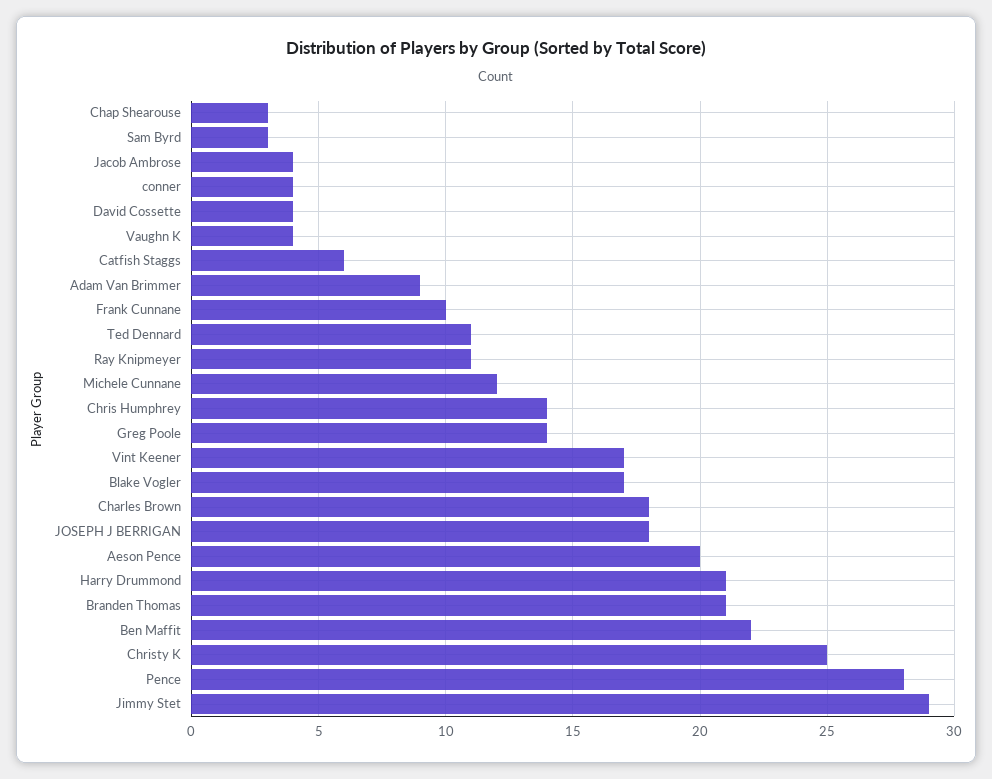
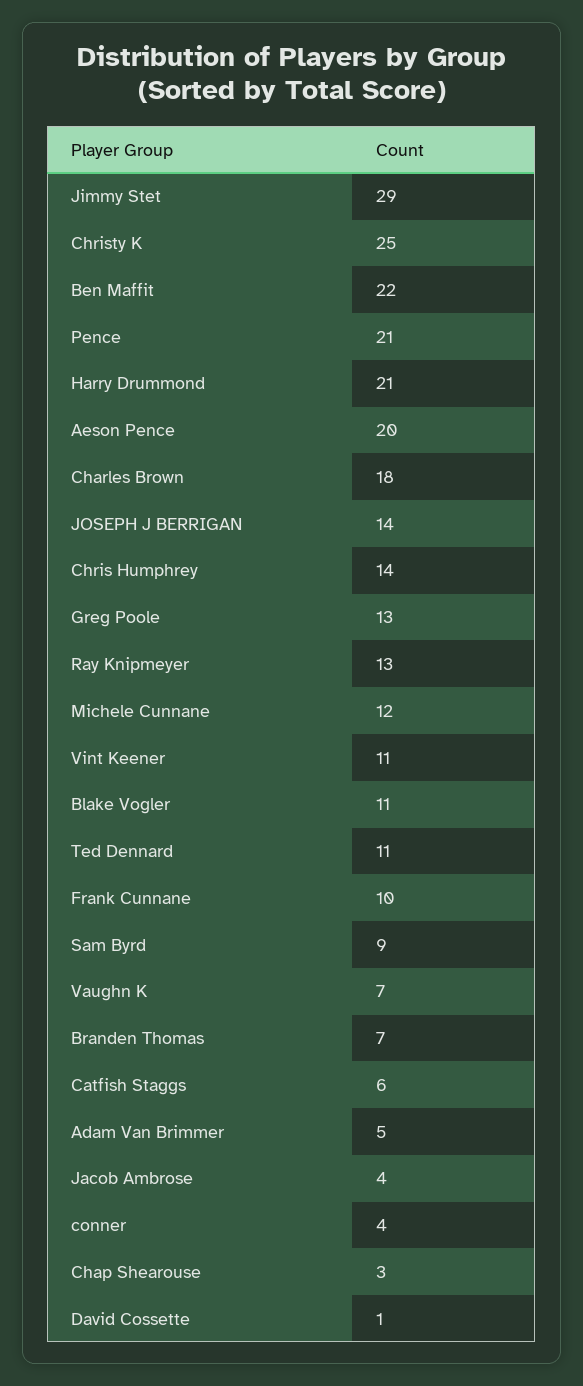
Sam Byrd: 3 -> 9
David Cossette: 4 -> 1
Vaughn K: 4 -> 7
Adam Van Brimmer: 9 -> 5
Ray Knipmeyer: 11 -> 13
Greg Poole: 14 -> 13
Vint Keener: 17 -> 11
Blake Vogler: 17 -> 11
JOSEPH J BERRIGAN: 18 -> 14
Branden Thomas: 21 -> 7
Pence: 28 -> 21

